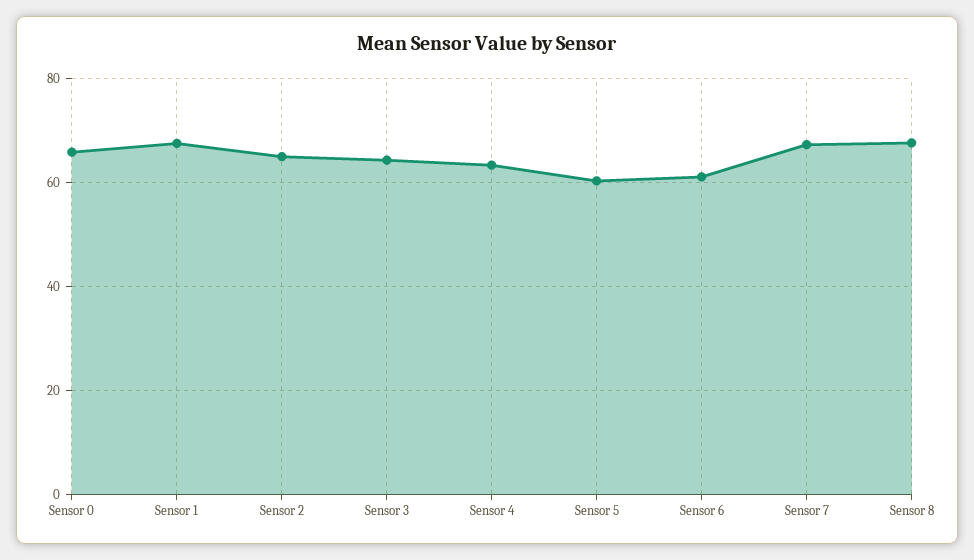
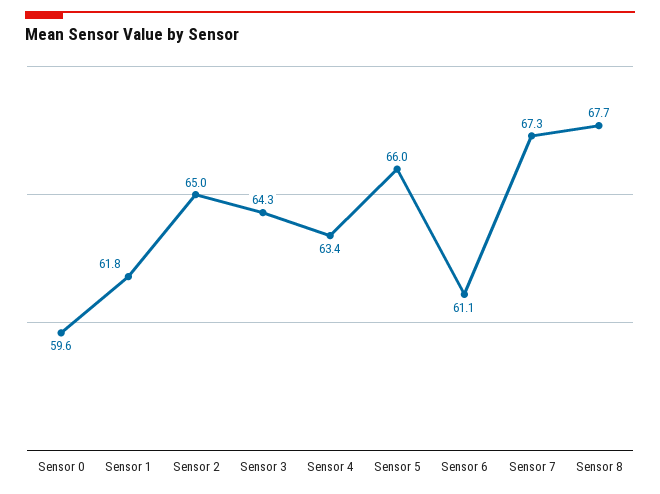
Sensor 0: 66 -> 59.6
Sensor 1: 68 -> 61.8
Sensor 5: 60 -> 66

